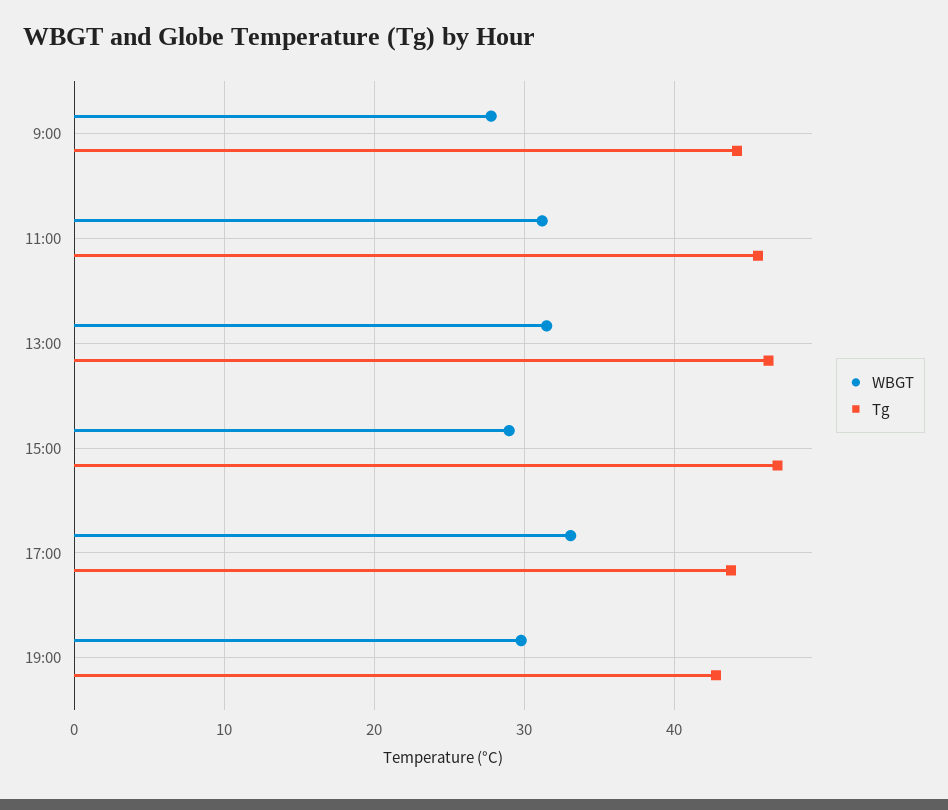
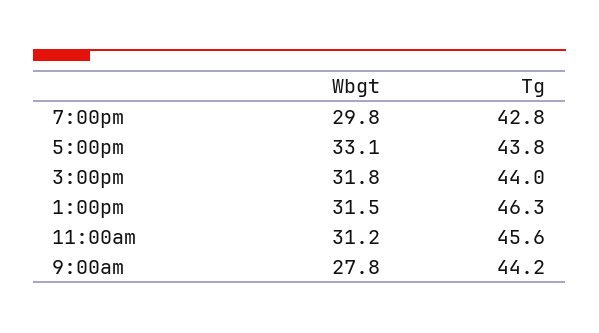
WBGT, 15:00: 29 -> 31.8
Tg, 15:00: 47 -> 44

